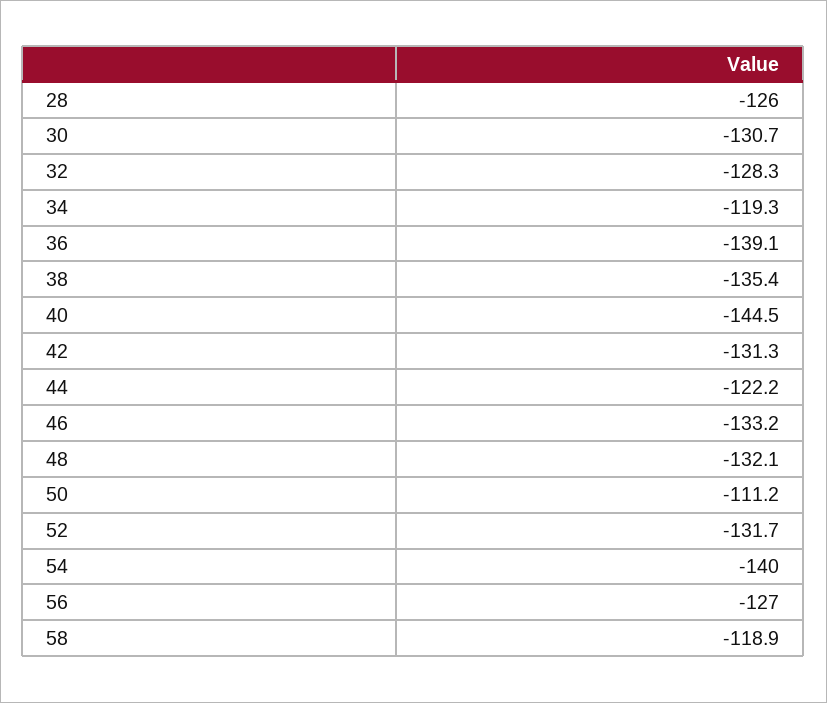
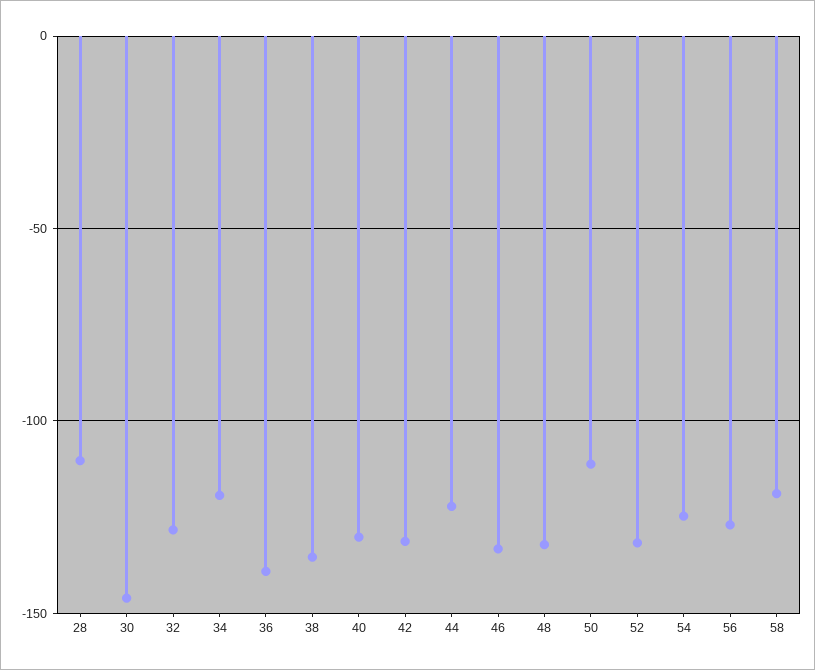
28: -126 -> -110
30: -130.7 -> -145
40: -144.5 -> -130
54: -140 -> -125

